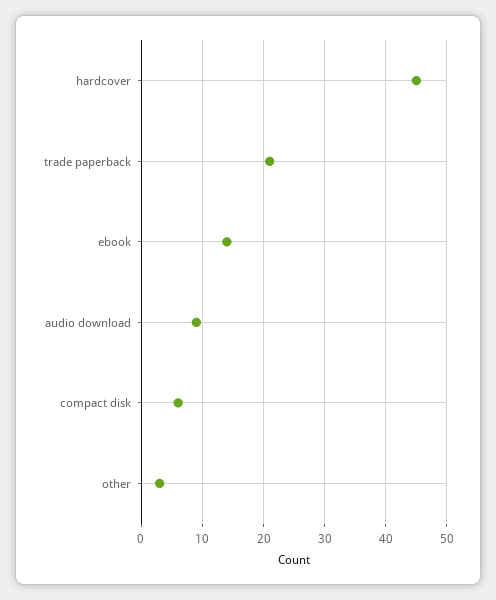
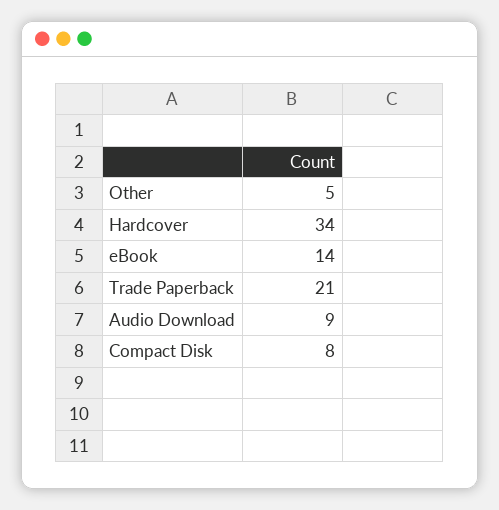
hardcover: 45 -> 34
compact disk: 6 -> 8
other: 3 -> 5

